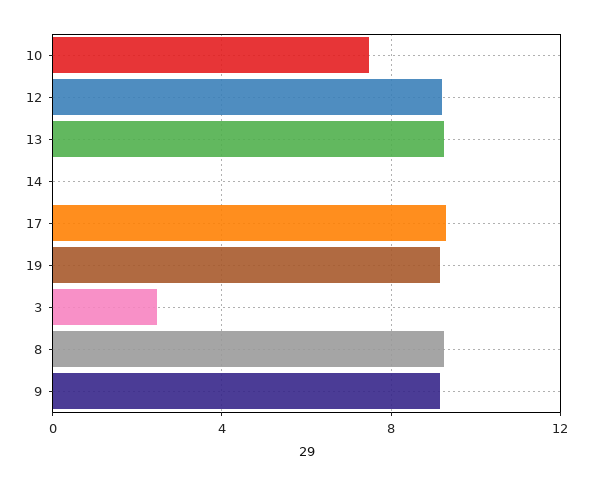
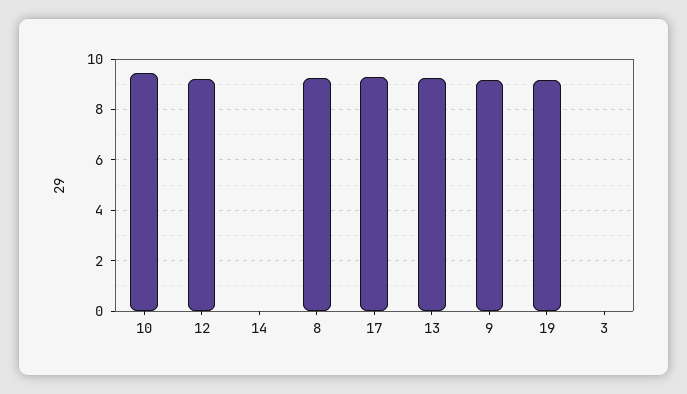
10: 7.5 -> 9.5
3: 2.5 -> 0

